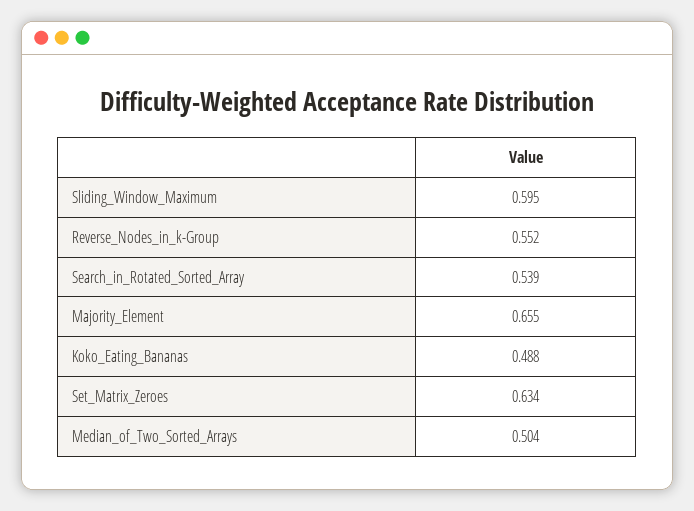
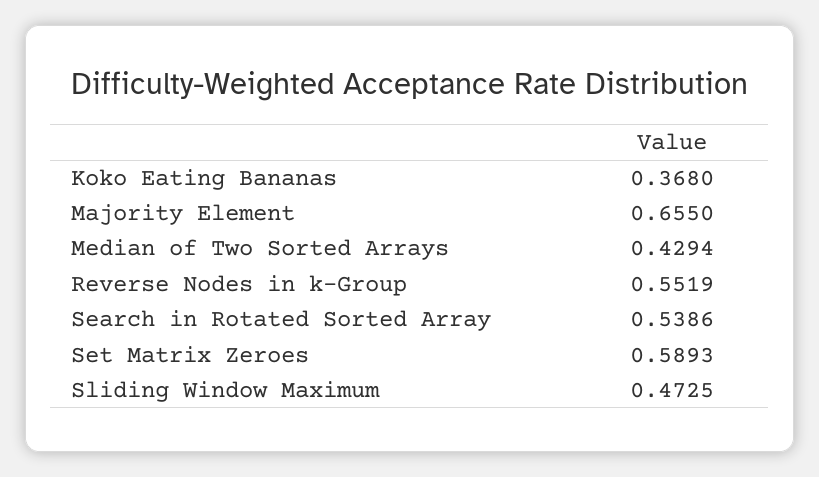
Sliding_Window_Maximum: 0.595 -> 0.4725
Koko_Eating_Bananas: 0.488 -> 0.368
Set_Matrix_Zeroes: 0.634 -> 0.5893
Median_of_Two_Sorted_Arrays: 0.504 -> 0.4294

